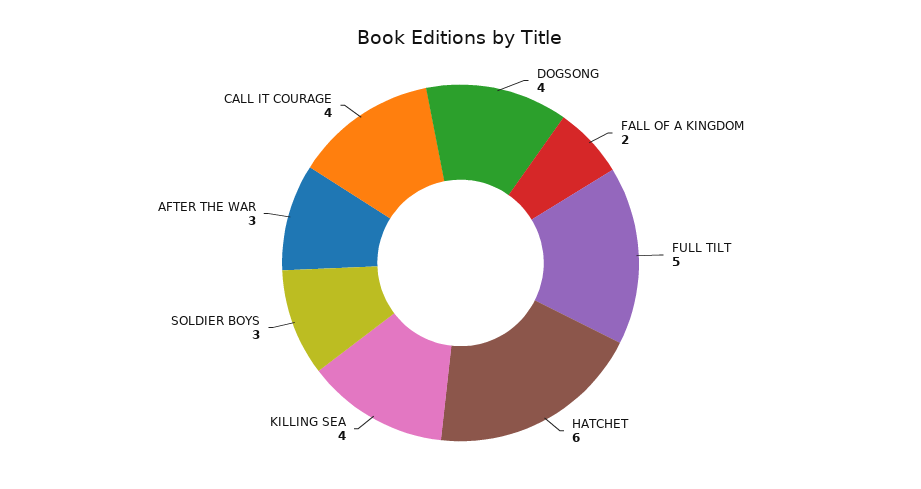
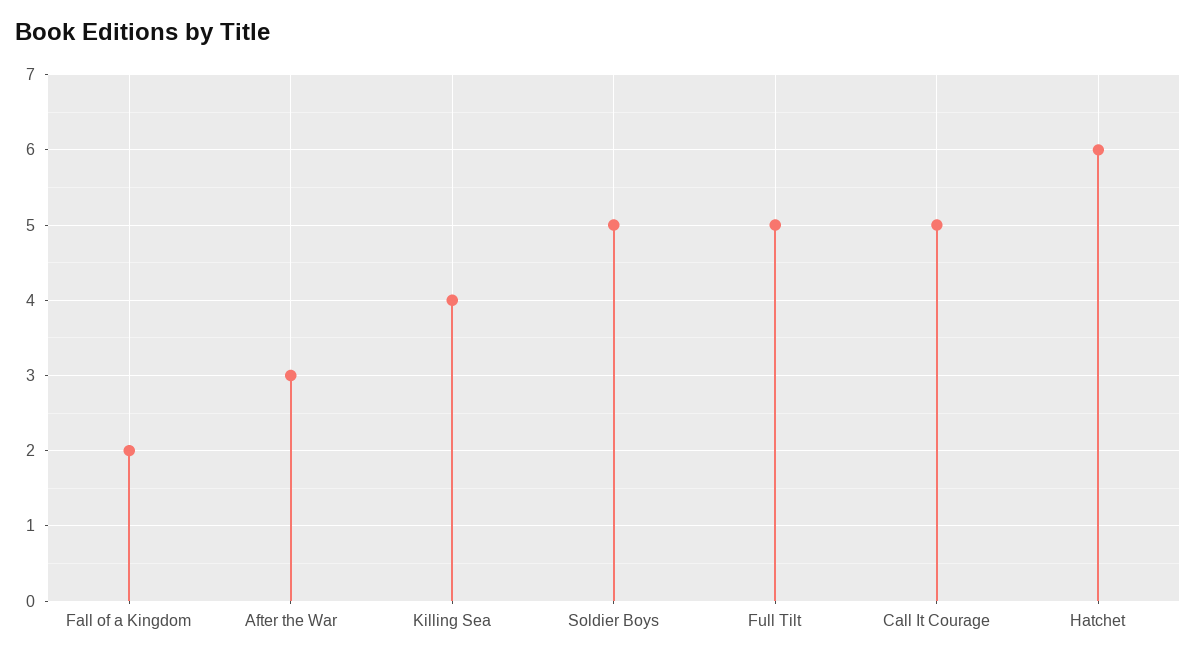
DOGSONG: 4 -> none
SOLDIER BOYS: 3 -> 5
CALL IT COURAGE: 4 -> 5

